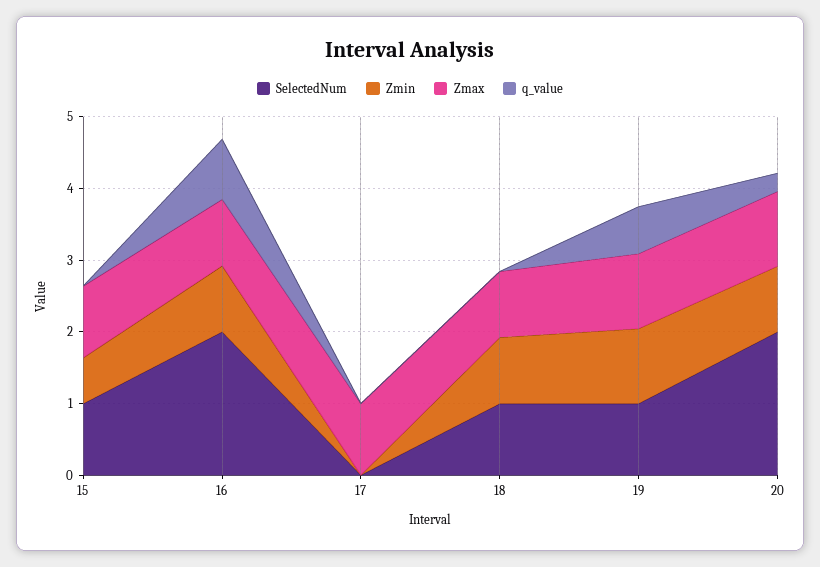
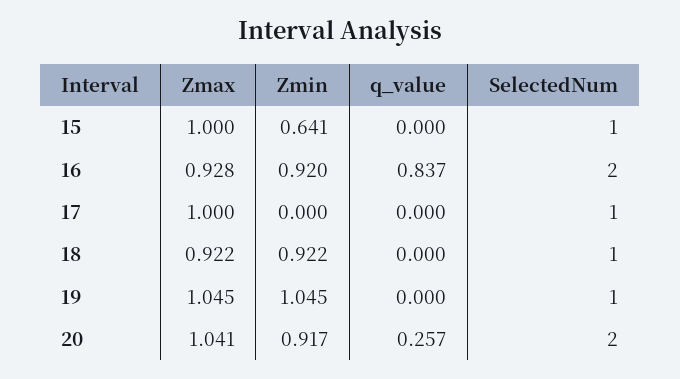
SelectedNum, 17: 0 -> 1
q_value, 19: 0.6 -> 0

